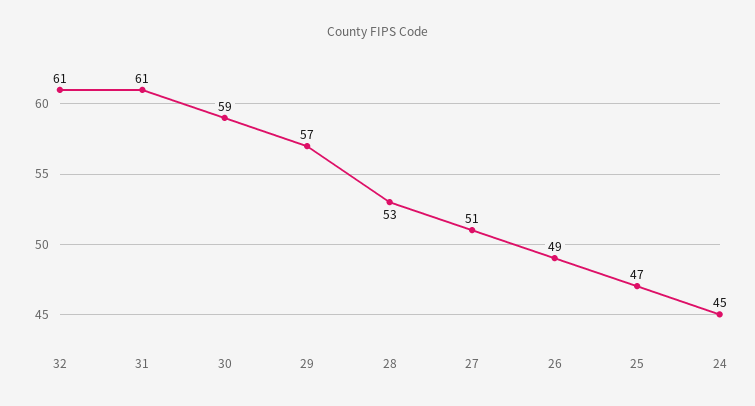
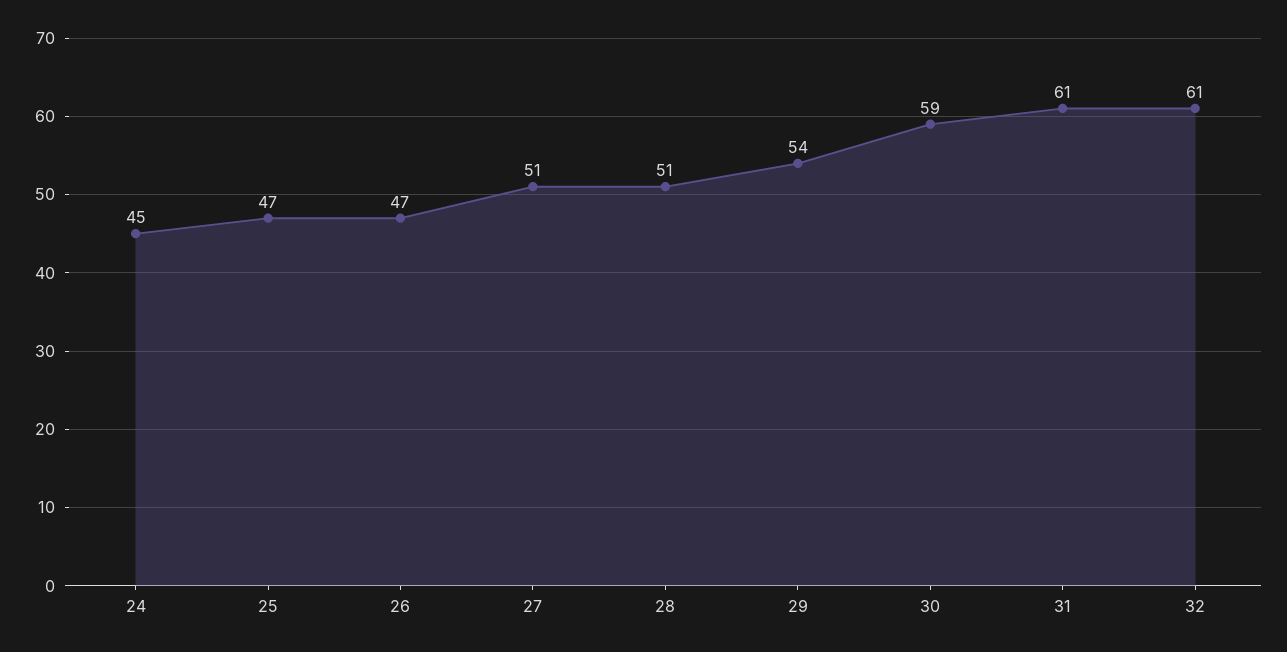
29: 57 -> 54
28: 53 -> 51
26: 49 -> 47

